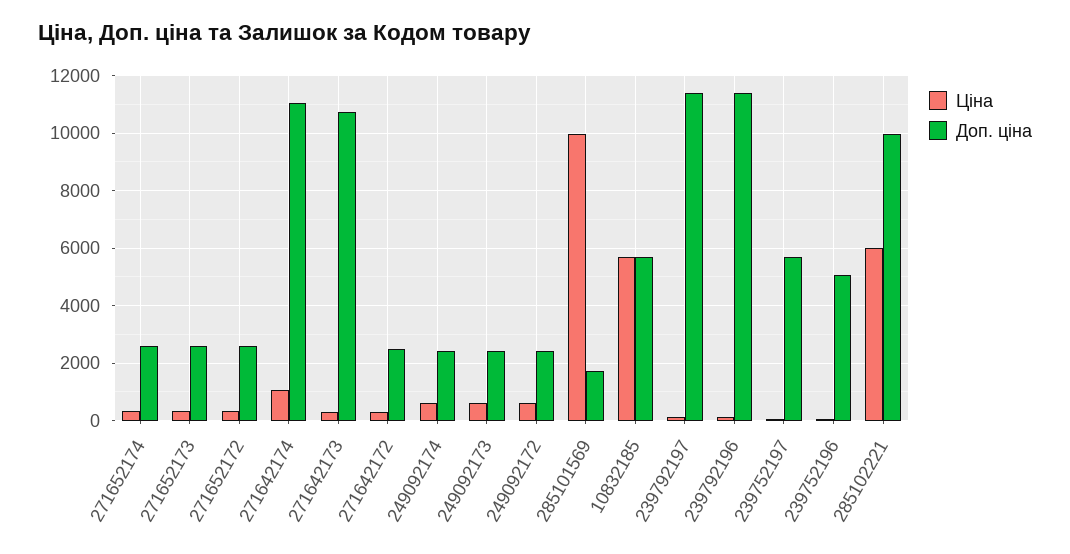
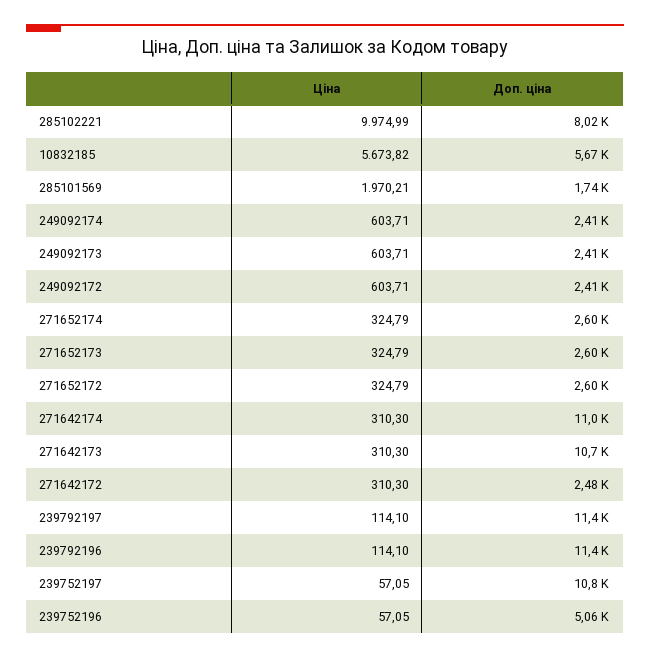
Ціна, 271642174: 1000 -> 310.3
Ціна, 285101569: 10000 -> 1970.21
Доп. ціна, 239752197: 5750 -> 10800
Ціна, 285102221: 6000 -> 9974.99
Доп. ціна, 285102221: 10000 -> 8020

